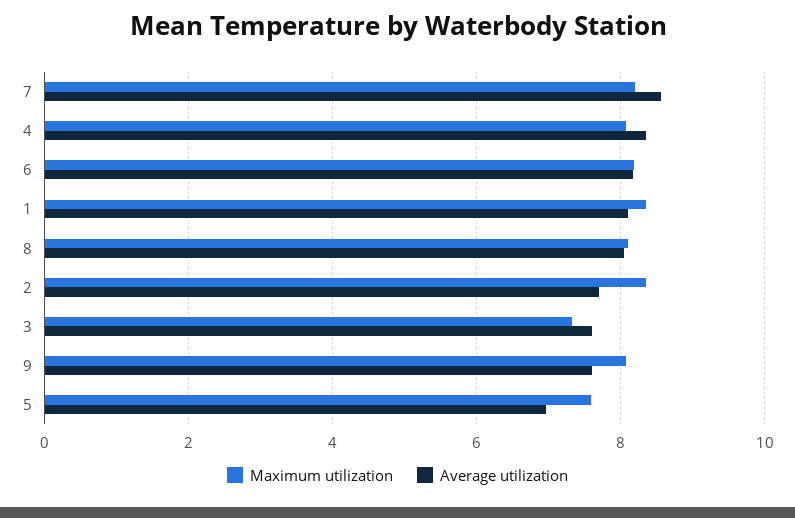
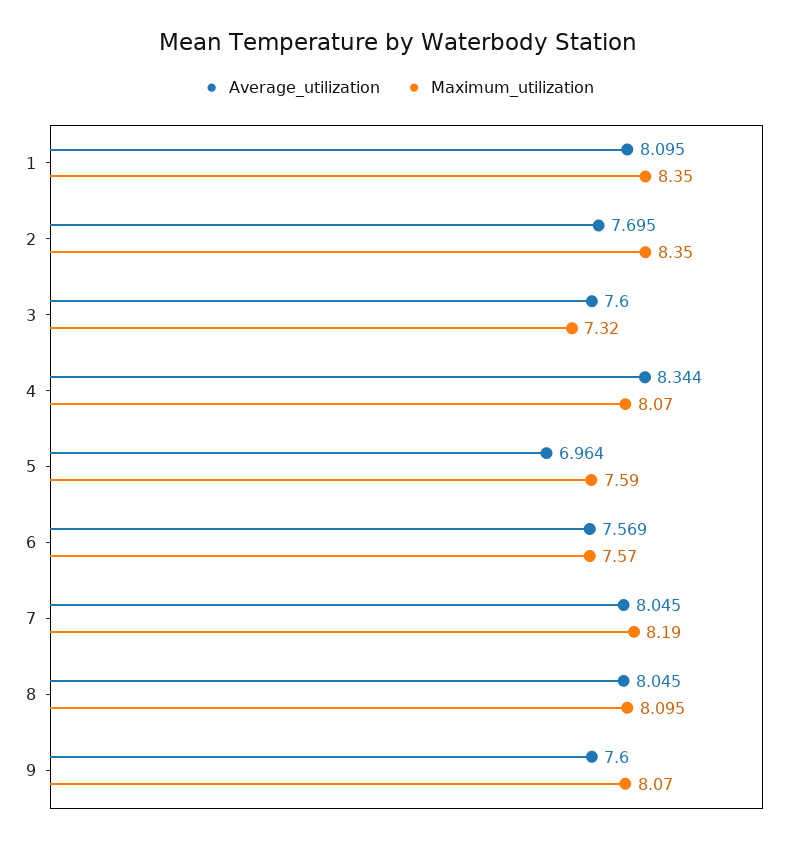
Average utilization, 7: 8.6 -> 8.045
Maximum utilization, 6: 8.2 -> 7.57
Average utilization, 6: 8.2 -> 7.569

